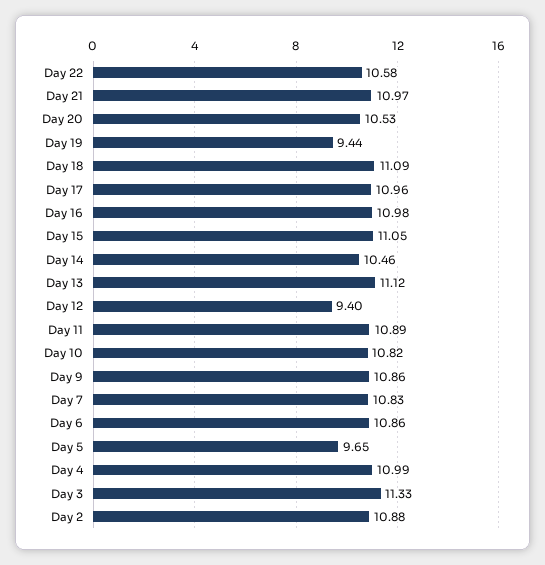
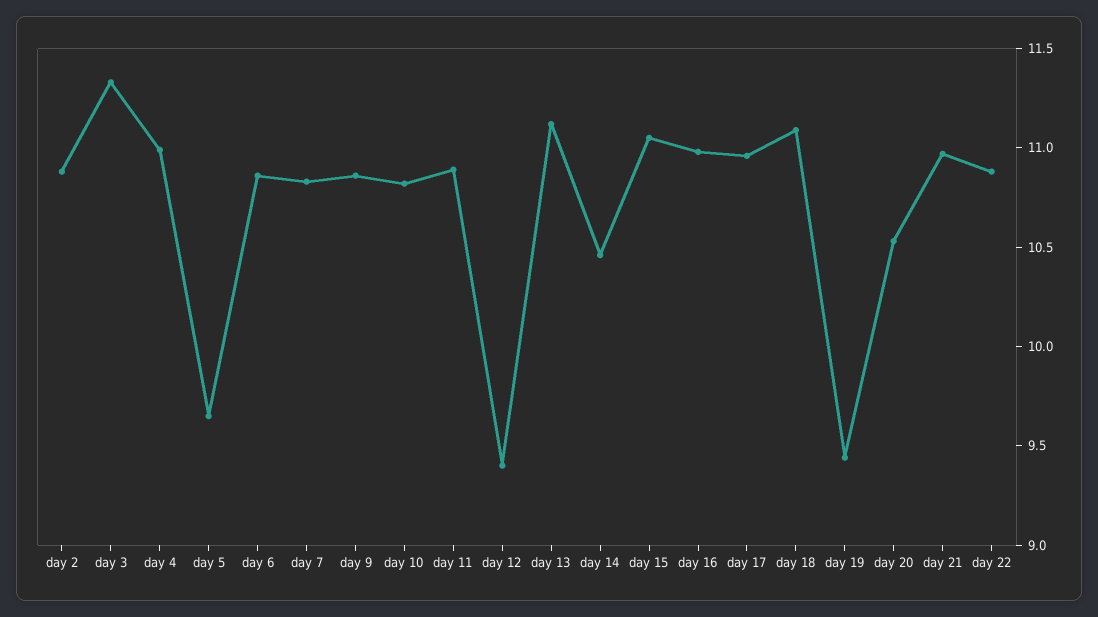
Day 22: 10.58 -> 10.9

